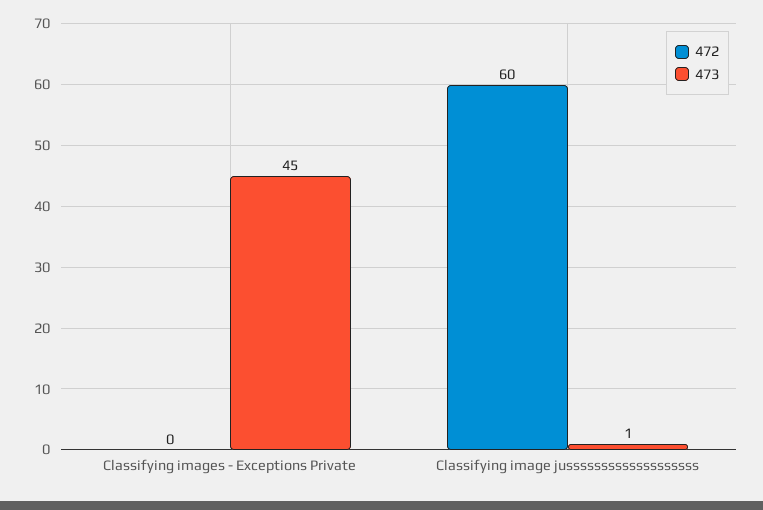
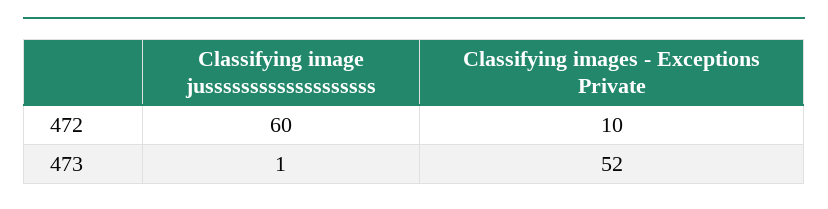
472, Classifying images - Exceptions Private: 0 -> 10
473, Classifying images - Exceptions Private: 45 -> 52

